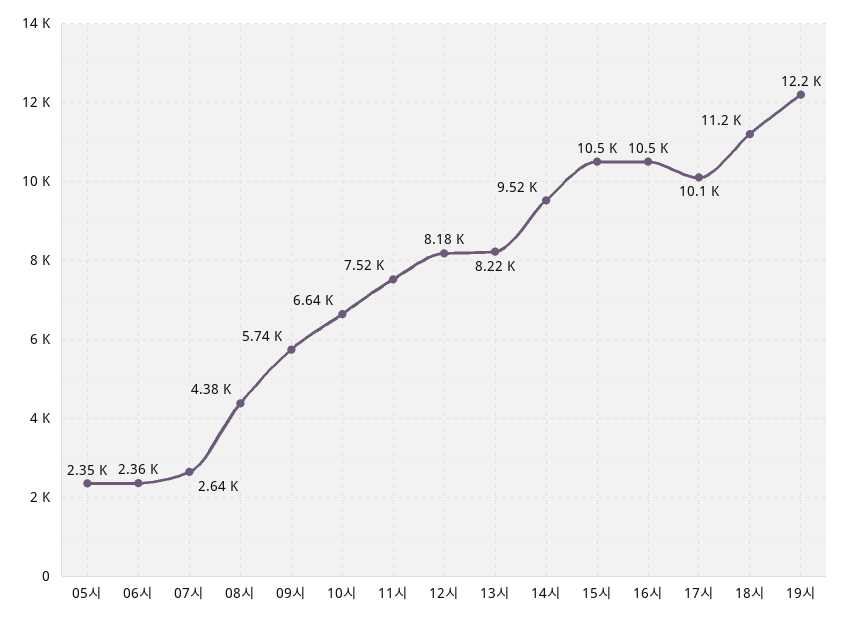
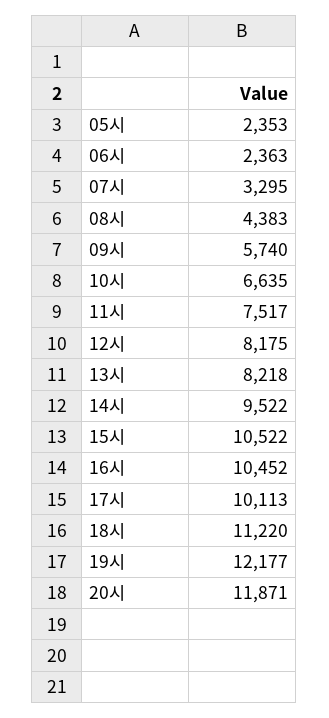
07시: 2640 -> 3295
20시: none -> 11871

